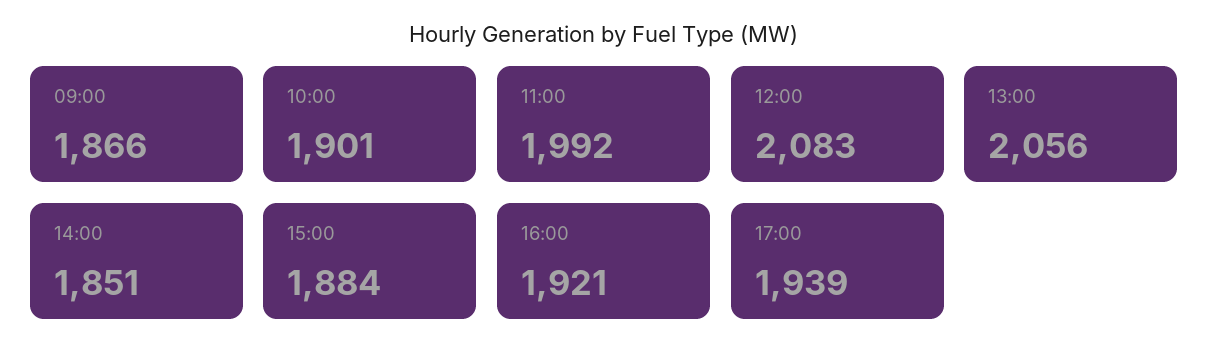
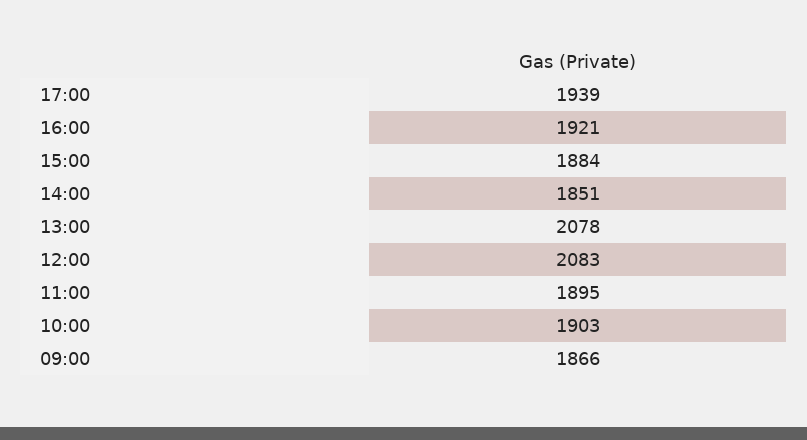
10:00: 1901 -> 1903
11:00: 1992 -> 1895
13:00: 2056 -> 2078

